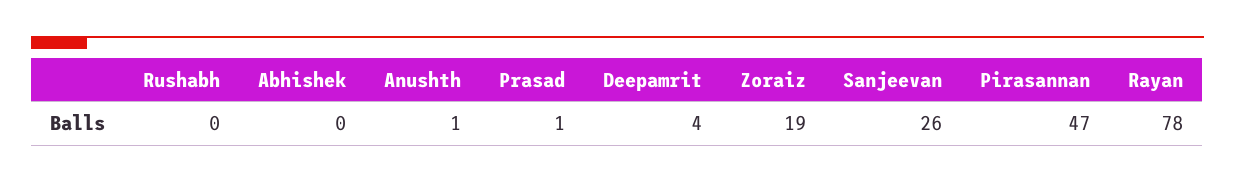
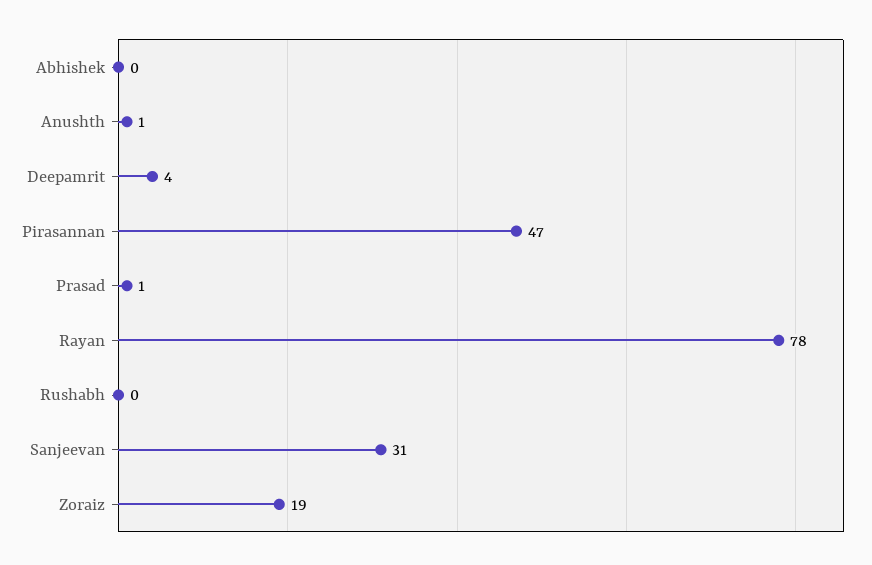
Sanjeevan: 26 -> 31

